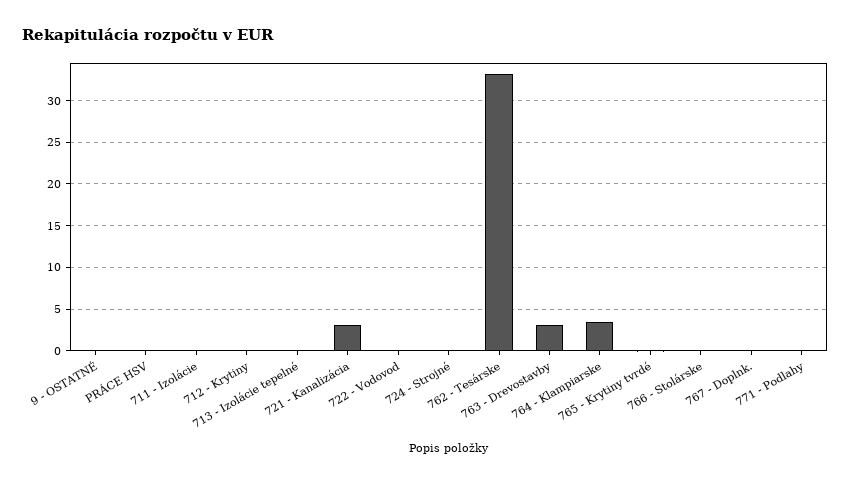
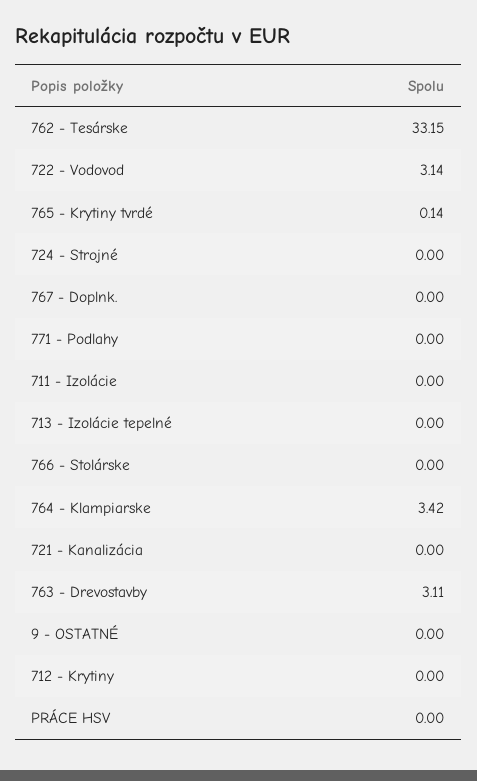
721 - Kanalizácia: 3 -> 0
722 - Vodovod: 0 -> 3.14

